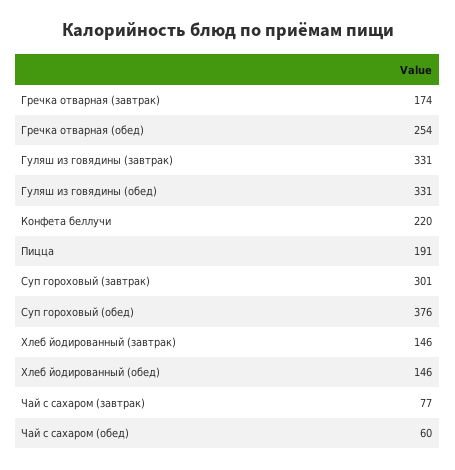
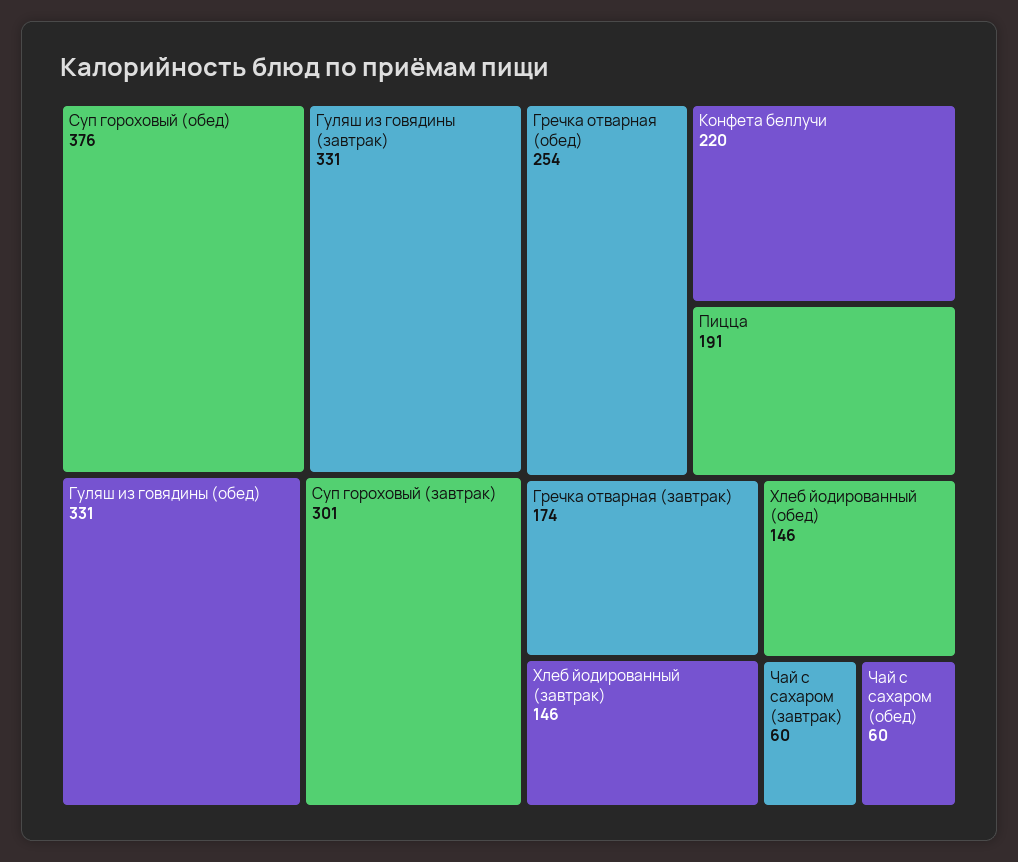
Чай с сахаром (завтрак): 77 -> 60

